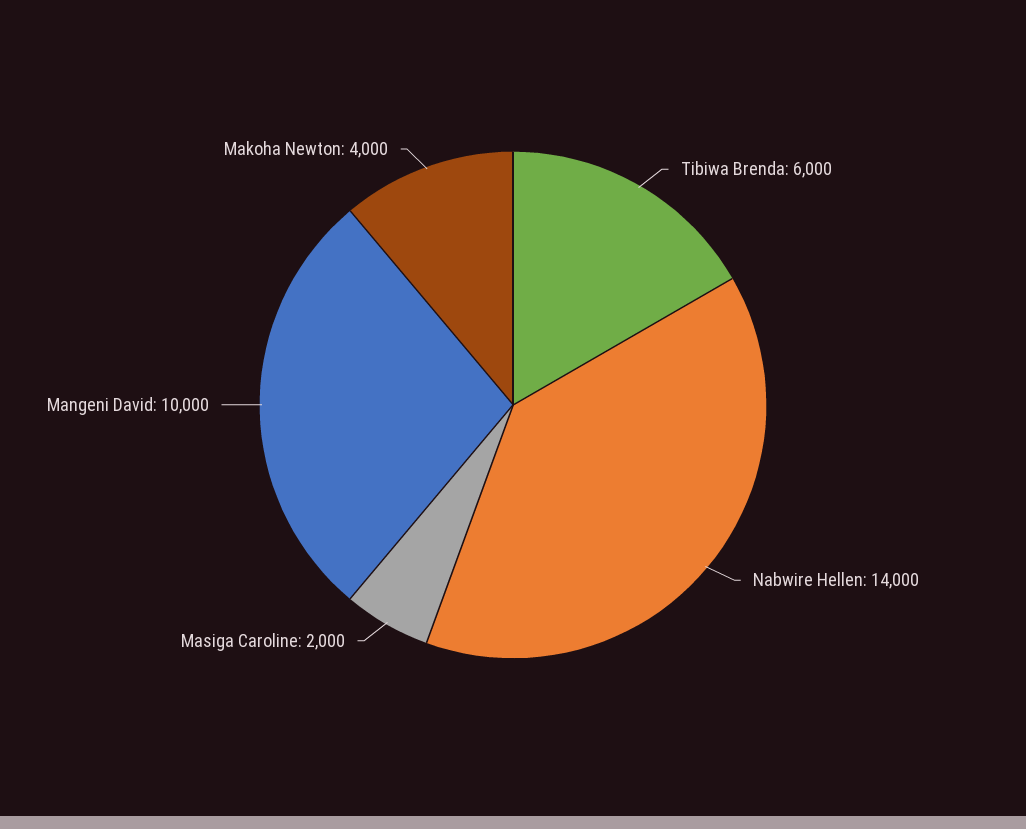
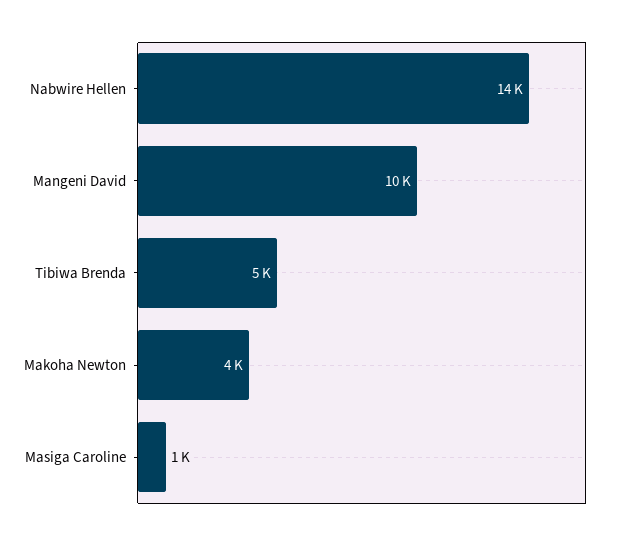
Tibiwa Brenda: 6000 -> 5000
Masiga Caroline: 2000 -> 1000

